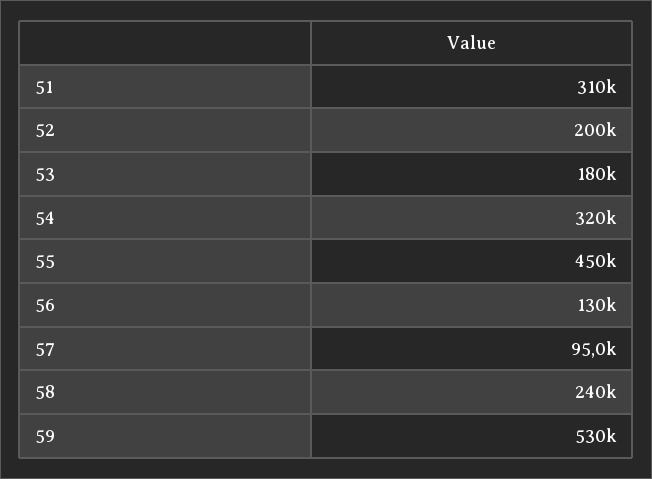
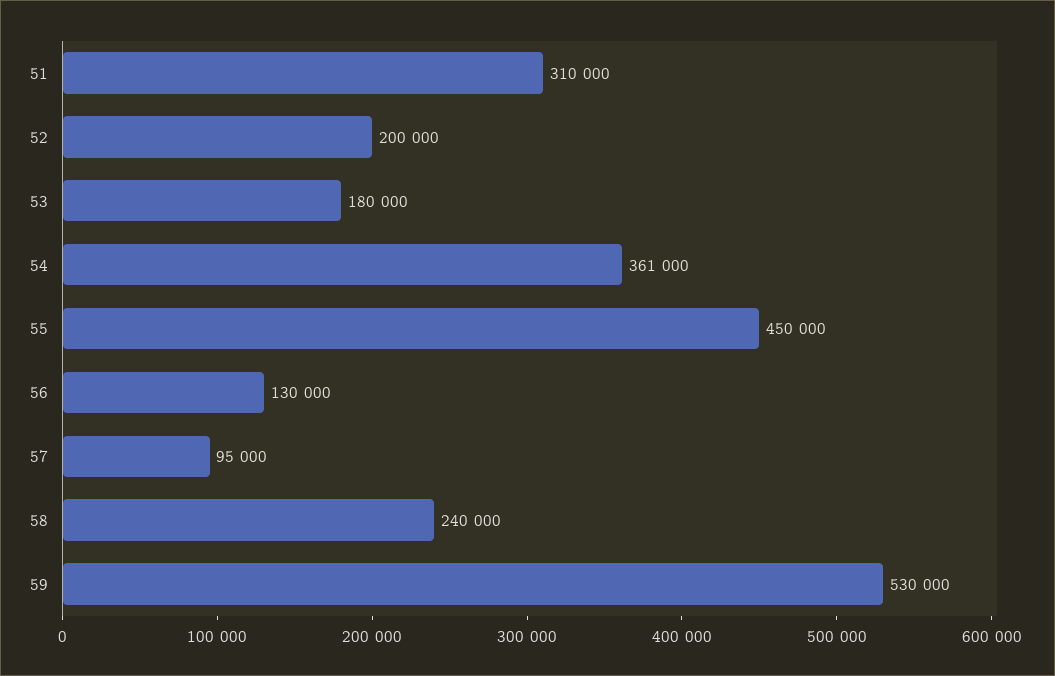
54: 320000 -> 361000

